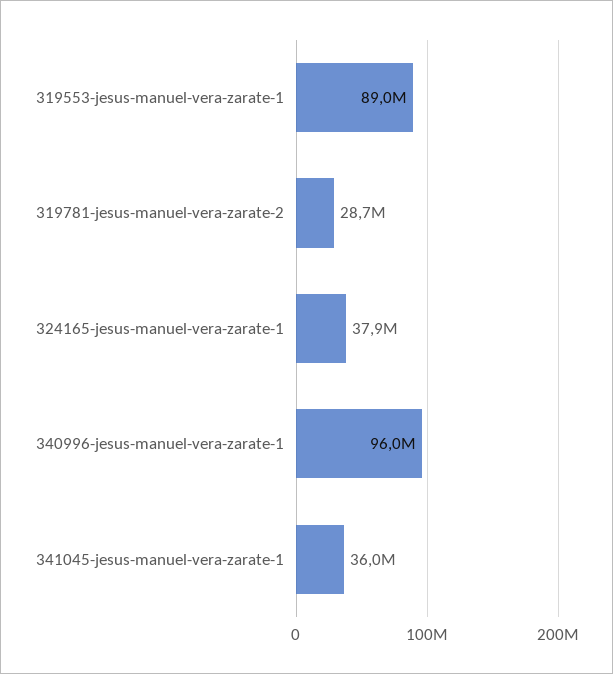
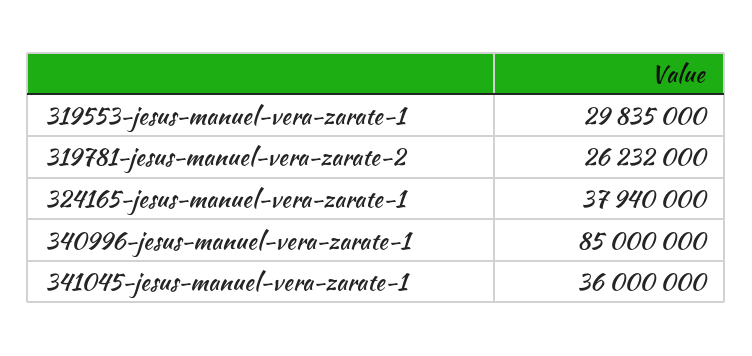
319553-jesus-manuel-vera-zarate-1: 89000000 -> 29835000
319781-jesus-manuel-vera-zarate-2: 28700000 -> 26232000
340996-jesus-manuel-vera-zarate-1: 96000000 -> 85000000

